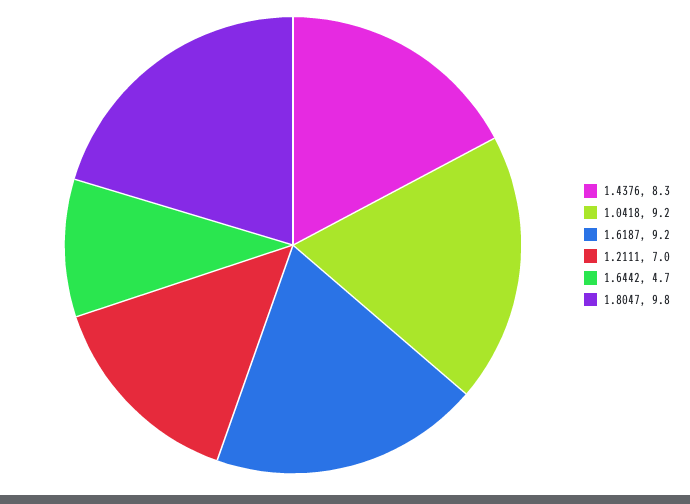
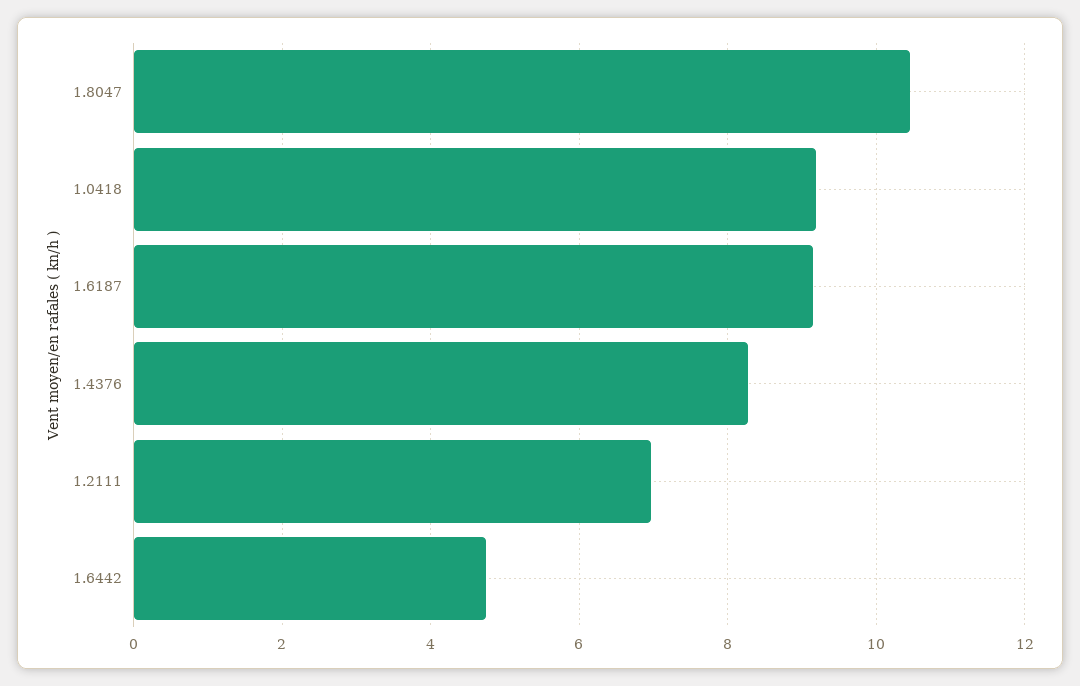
1.8047: 9.8 -> 10.4

